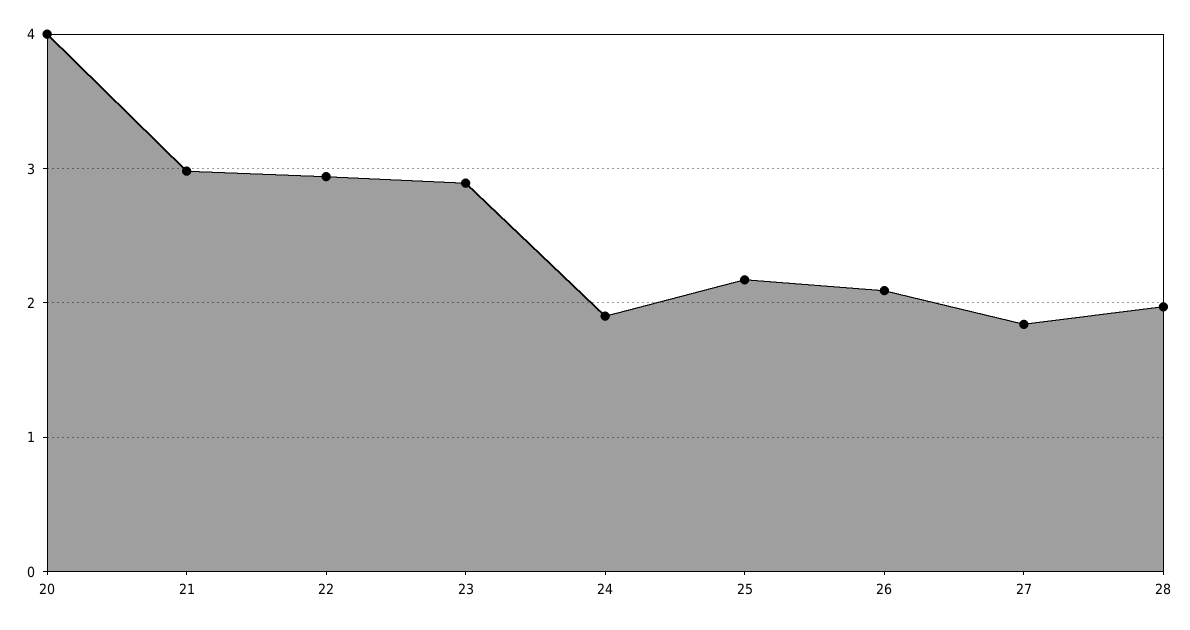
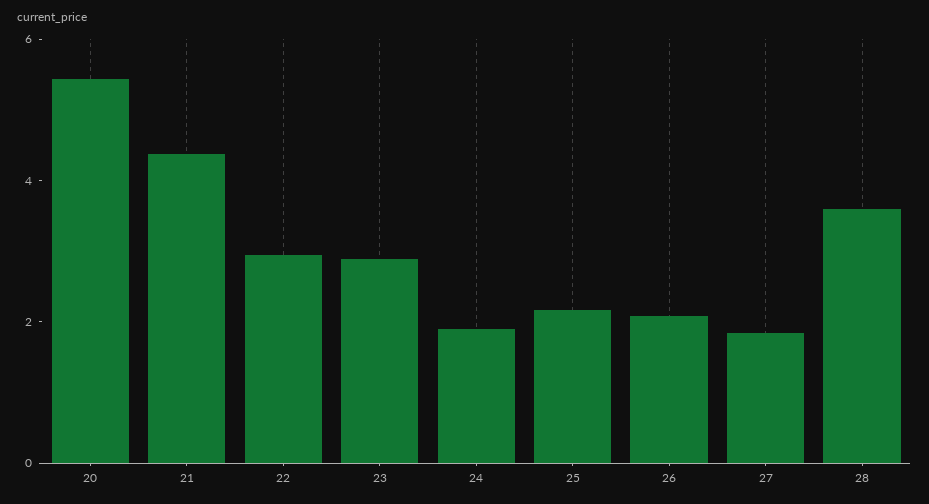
20: 4 -> 5.5
21: 3 -> 4.5
28: 2 -> 3.5

